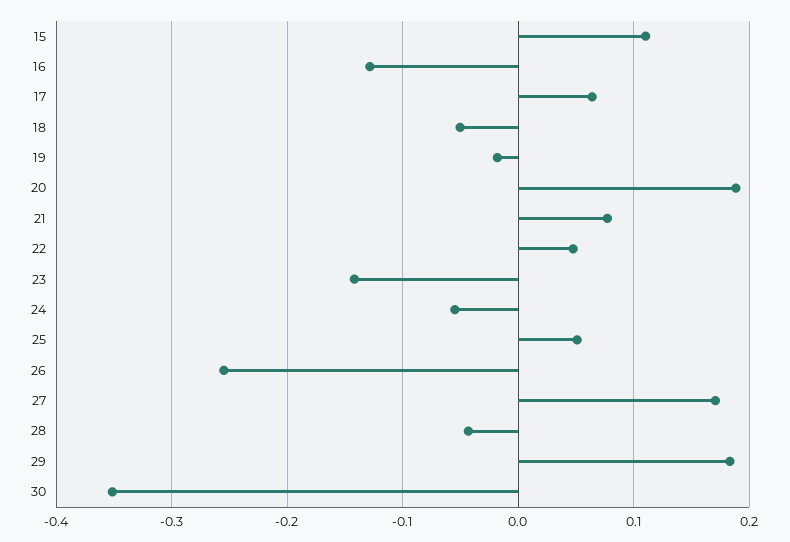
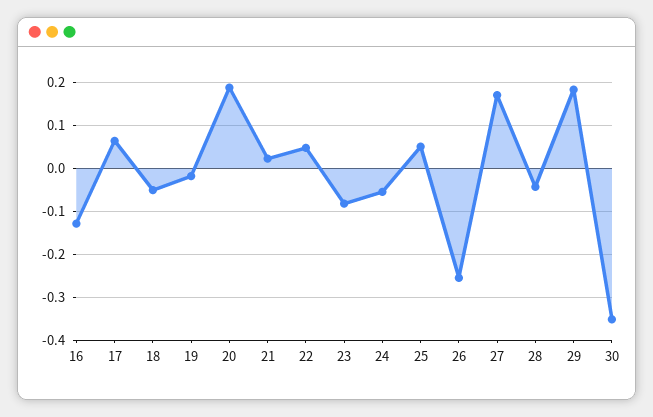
15: 0.11 -> none
21: 0.08 -> 0.02
23: -0.14 -> -0.08

